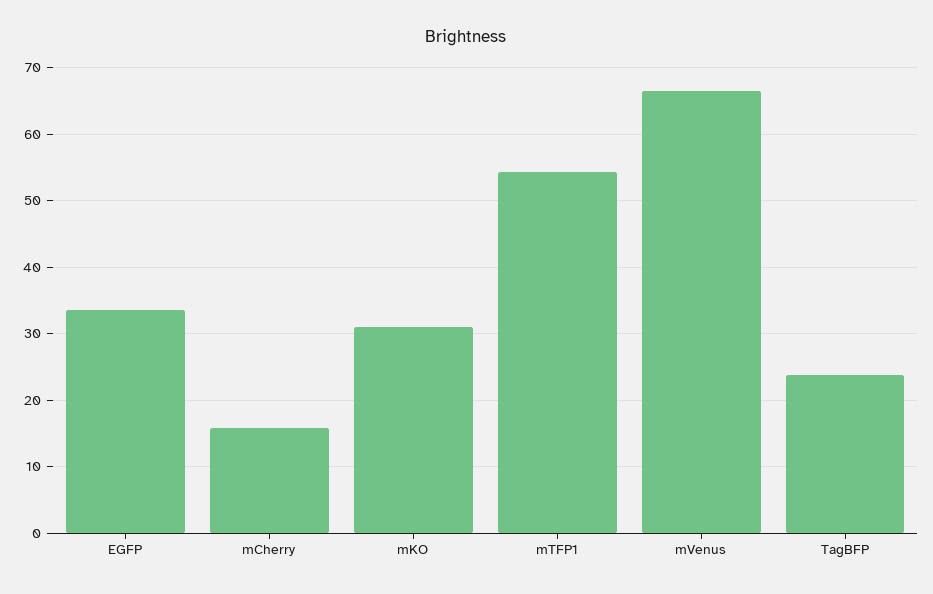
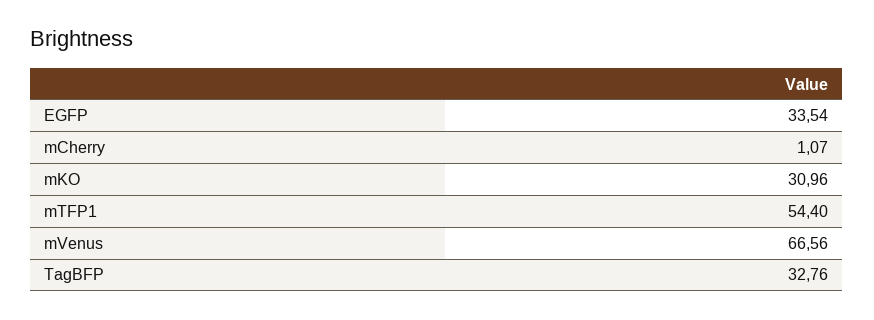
mCherry: 16 -> 1.07
TagBFP: 24 -> 32.76

